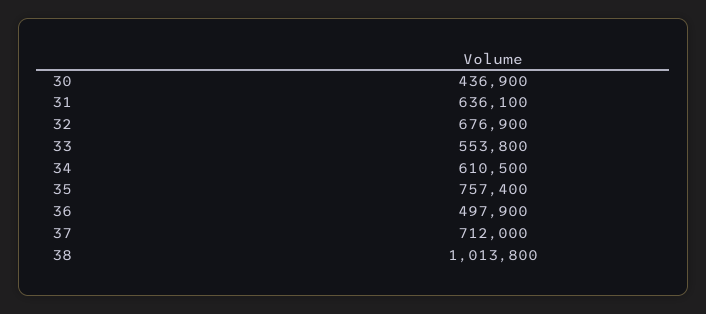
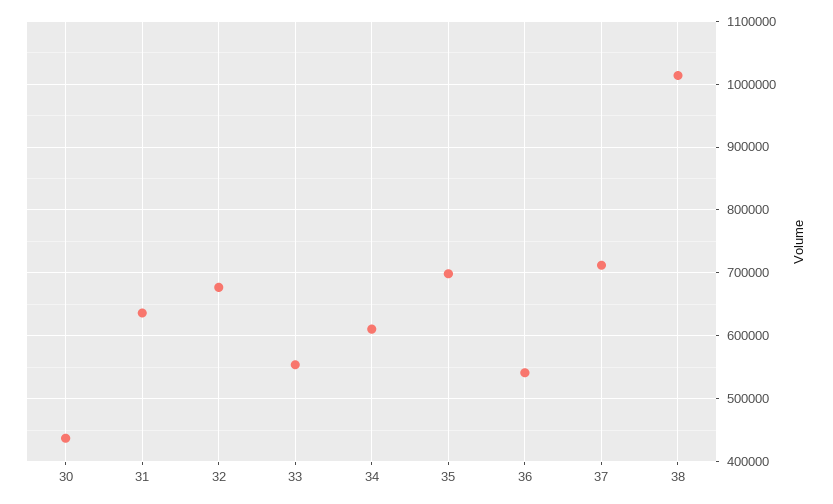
35: 757400 -> 700000
36: 497900 -> 540000

